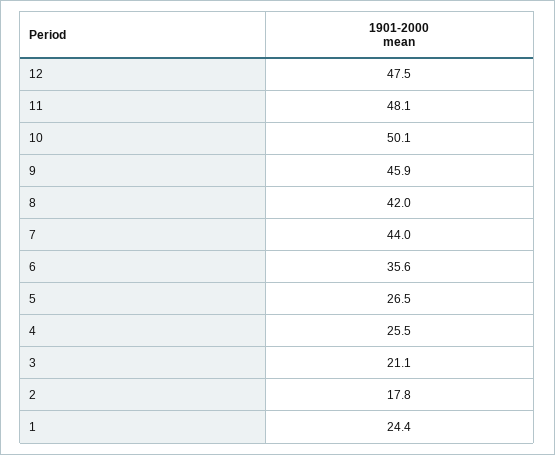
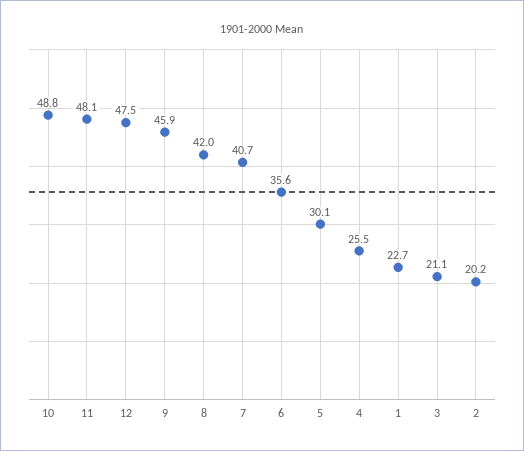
10: 50.1 -> 48.8
7: 44 -> 40.7
5: 26.5 -> 30.1
2: 17.8 -> 20.2
1: 24.4 -> 22.7

